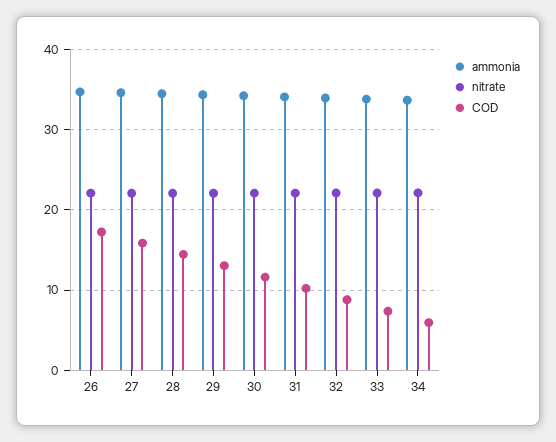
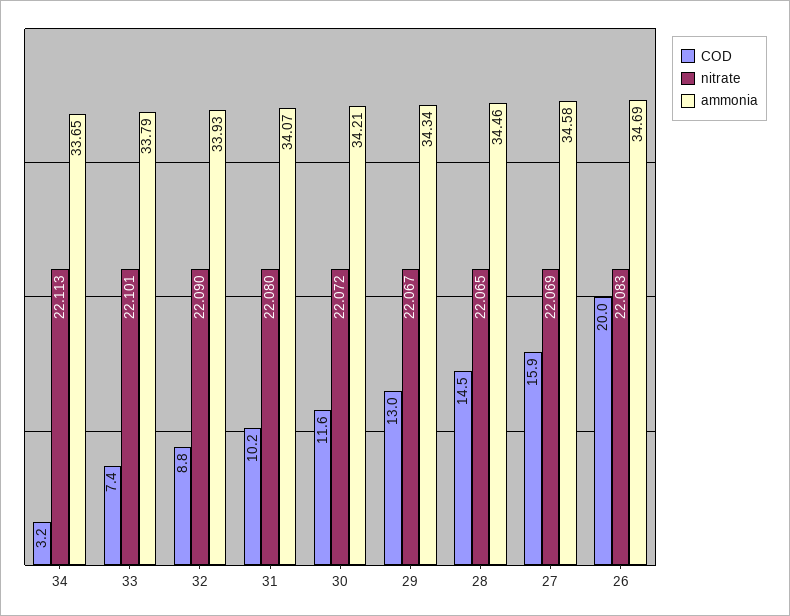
COD, 26: 17 -> 20
COD, 34: 6 -> 3.2

